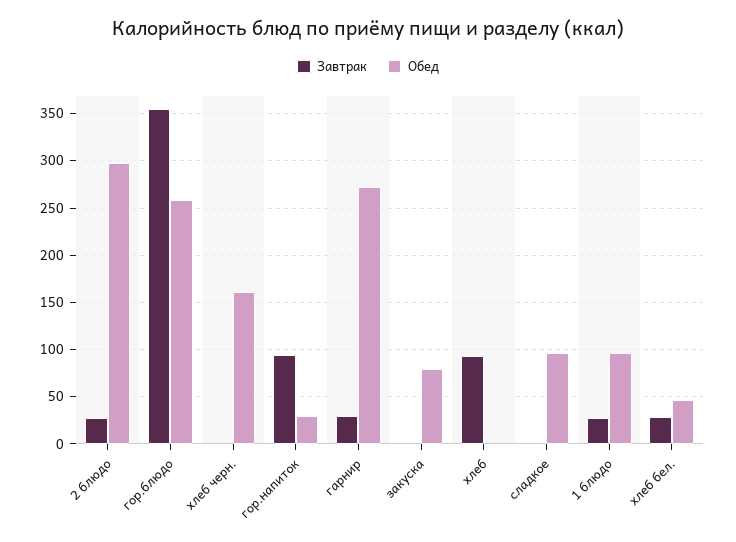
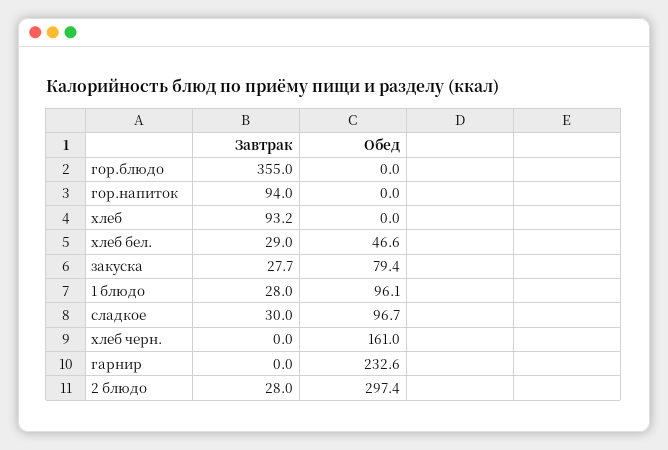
Обед, гор.блюдо: 260 -> 0
Обед, гор.напиток: 30 -> 0
Завтрак, гарнир: 30 -> 0
Обед, гарнир: 270 -> 232.6
Завтрак, закуска: 0 -> 27.7
Завтрак, сладкое: 0 -> 30

